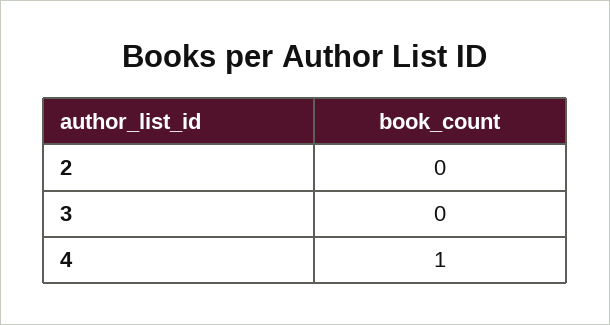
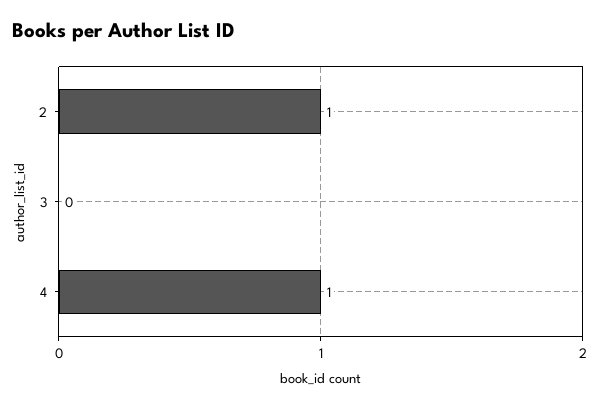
2: 0 -> 1

